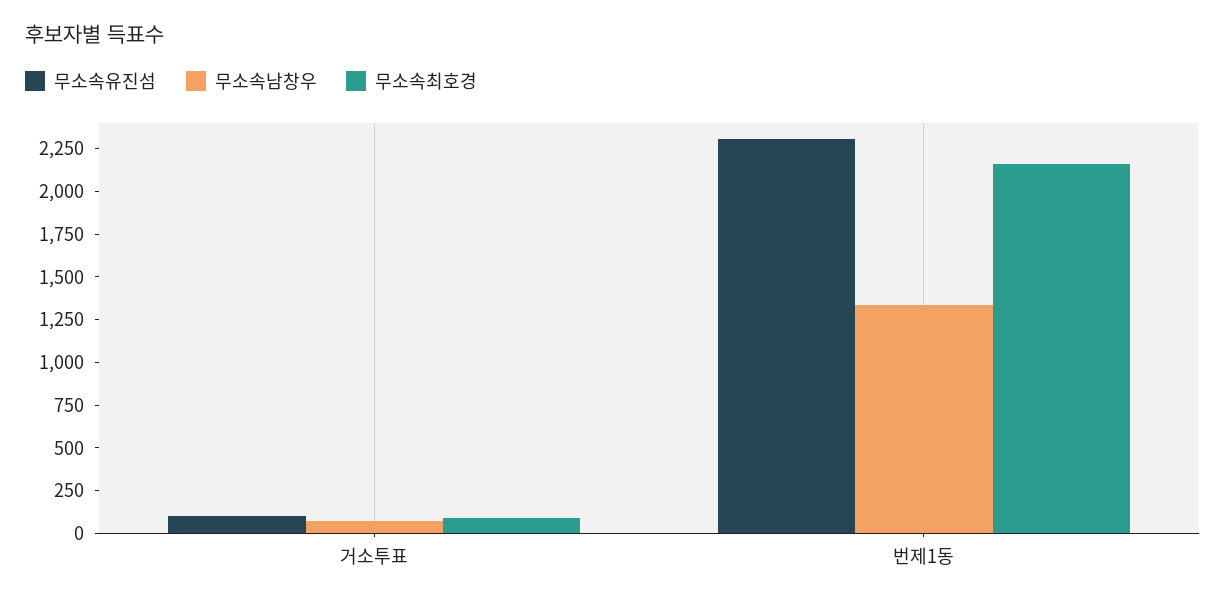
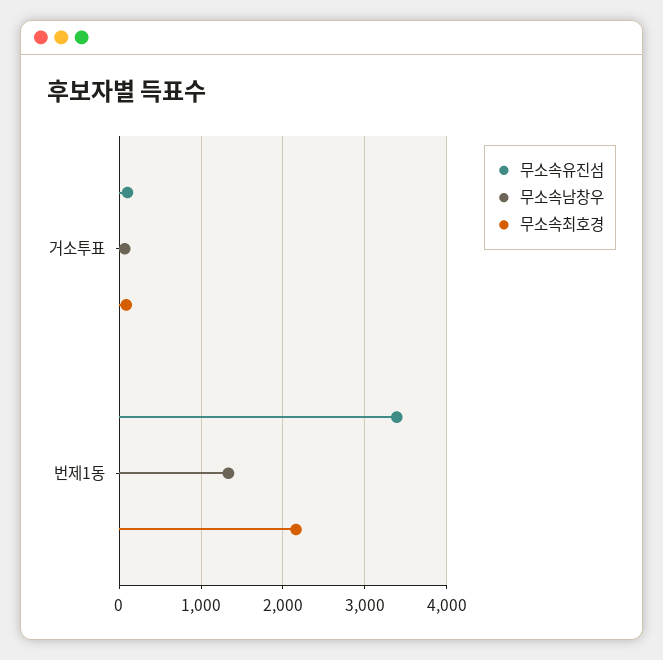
무소속유진섬, 번제1동: 2300 -> 3400

